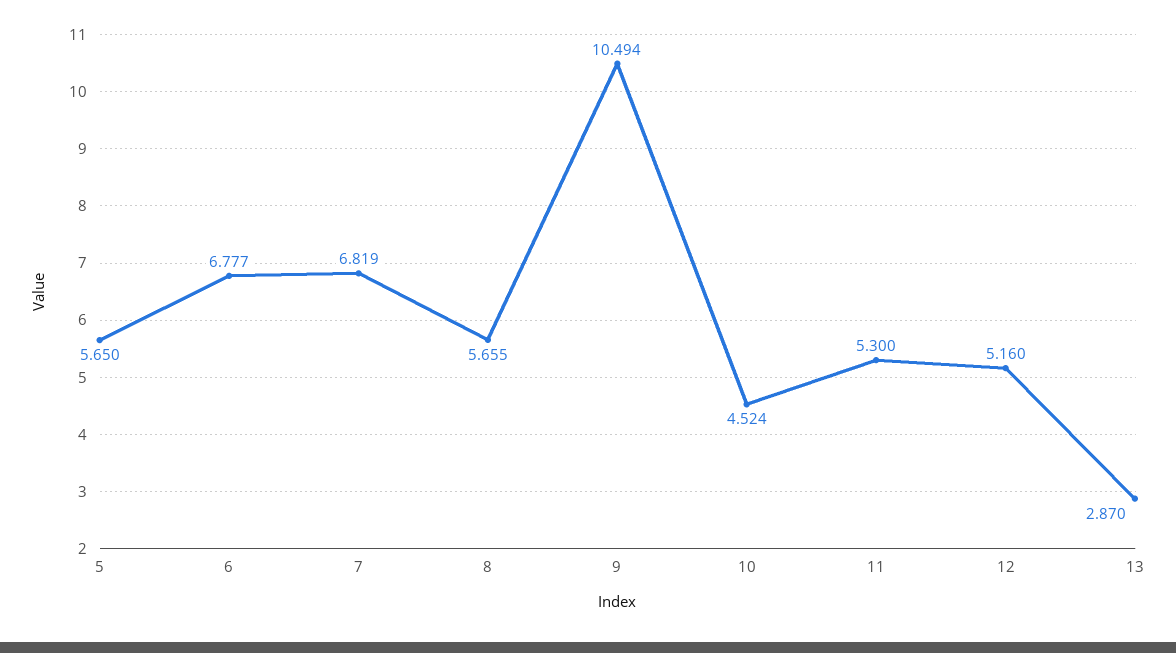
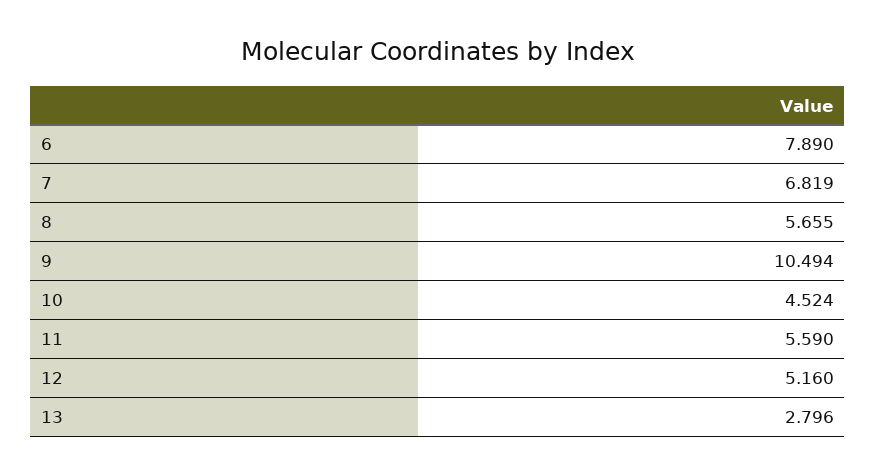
5: 5.65 -> none
6: 6.777 -> 7.89
11: 5.3 -> 5.59
13: 2.87 -> 2.796

